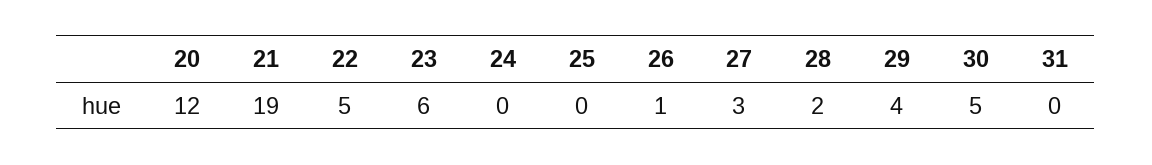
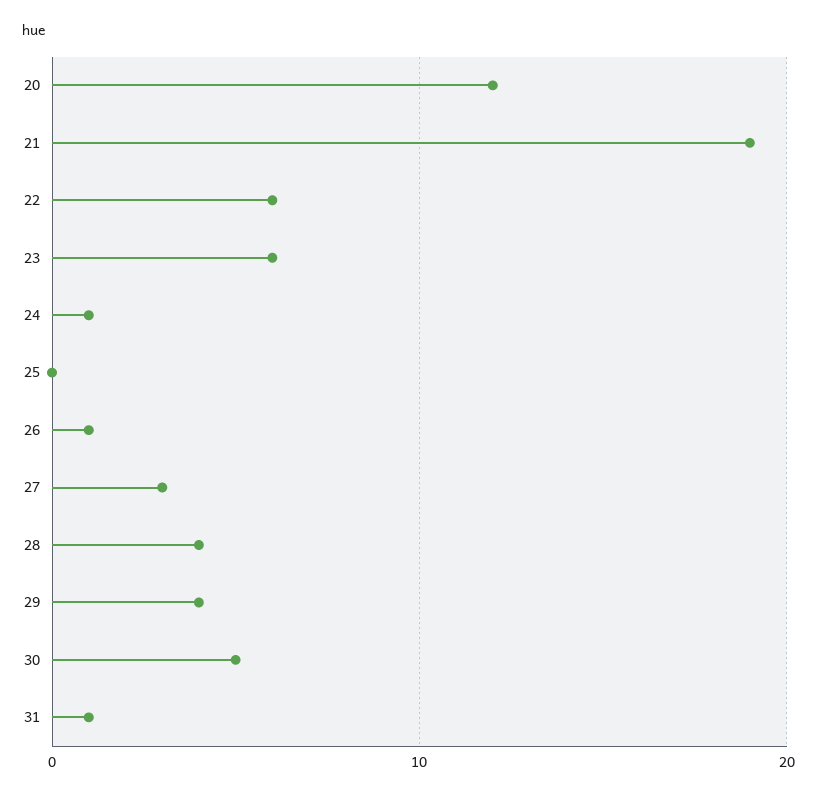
22: 5 -> 6
24: 0 -> 1
28: 2 -> 4
31: 0 -> 1

